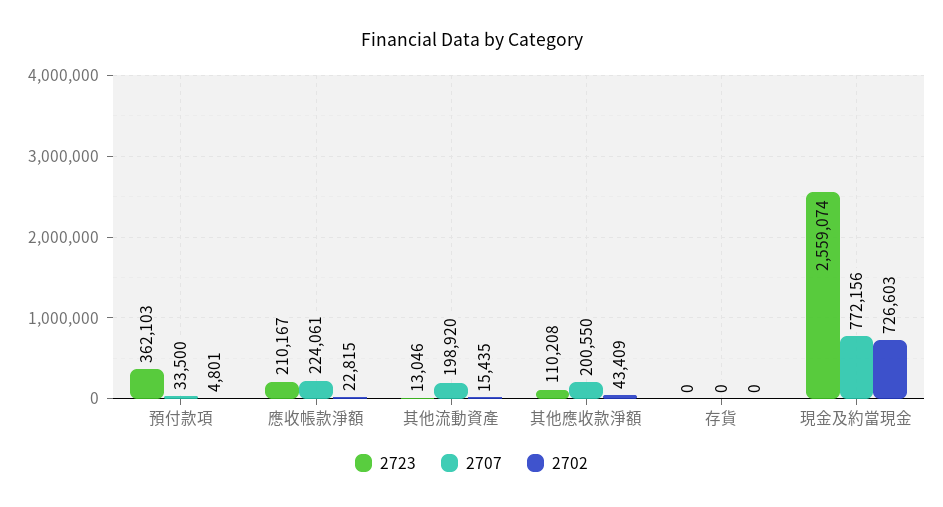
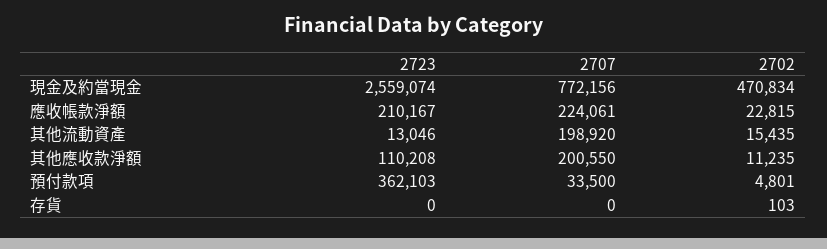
2702, 其他應收款淨額: 43409 -> 11235
2702, 存貨: 0 -> 103
2702, 現金及約當現金: 726603 -> 470834

